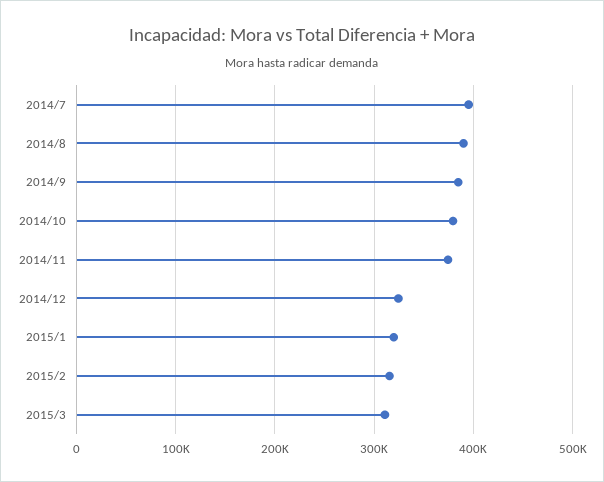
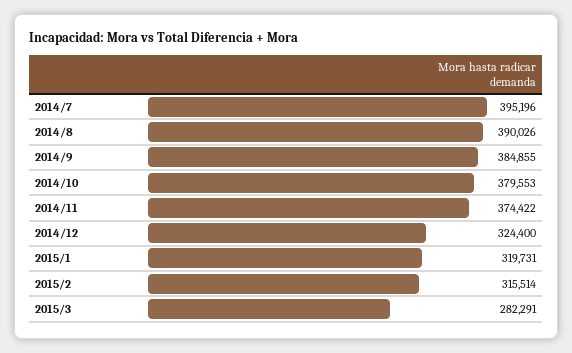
2015/3: 310000 -> 282291

